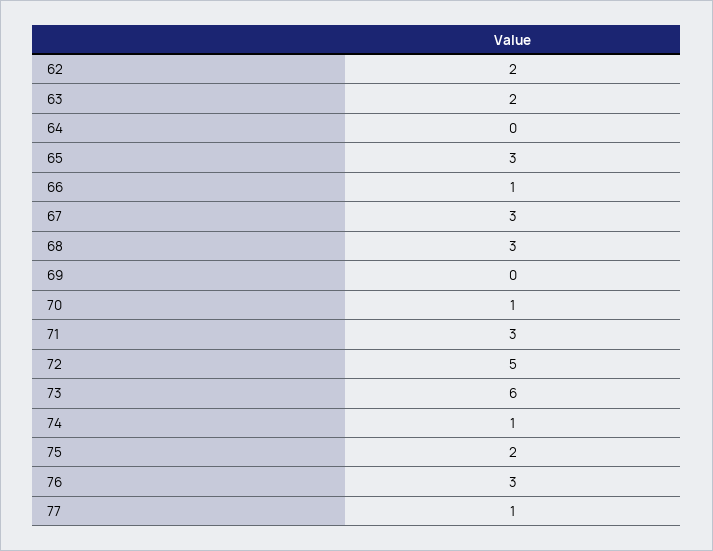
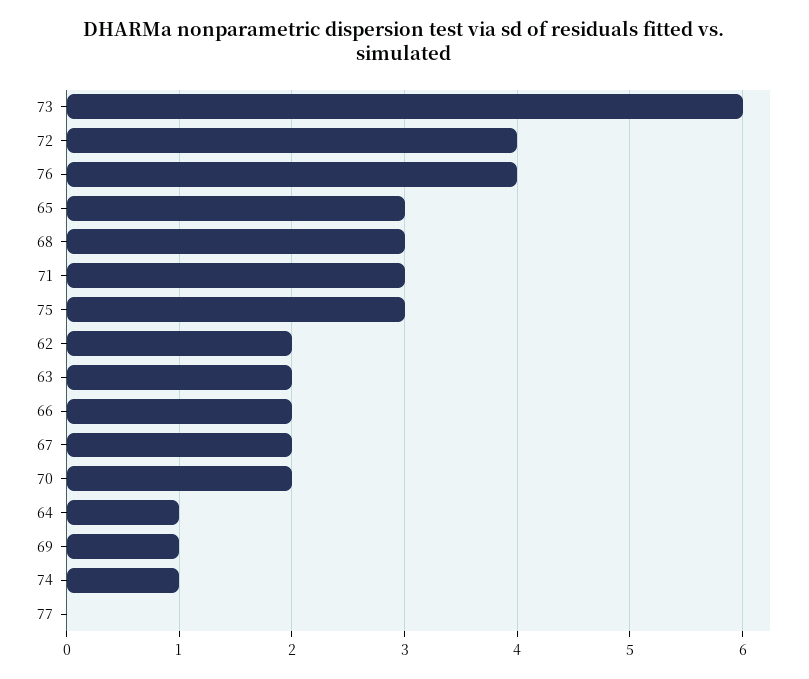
64: 0 -> 1
66: 1 -> 2
67: 3 -> 2
69: 0 -> 1
70: 1 -> 2
72: 5 -> 4
75: 2 -> 3
76: 3 -> 4
77: 1 -> 0

